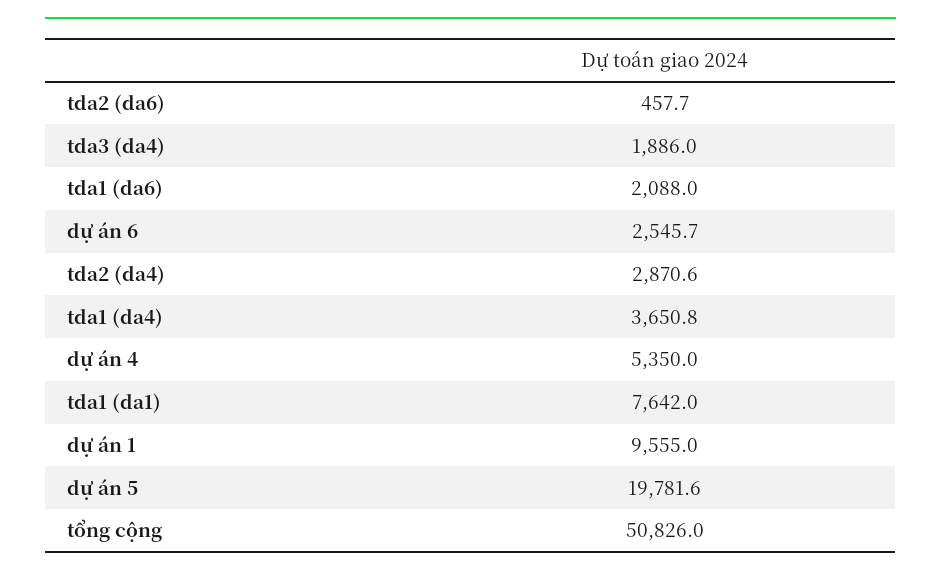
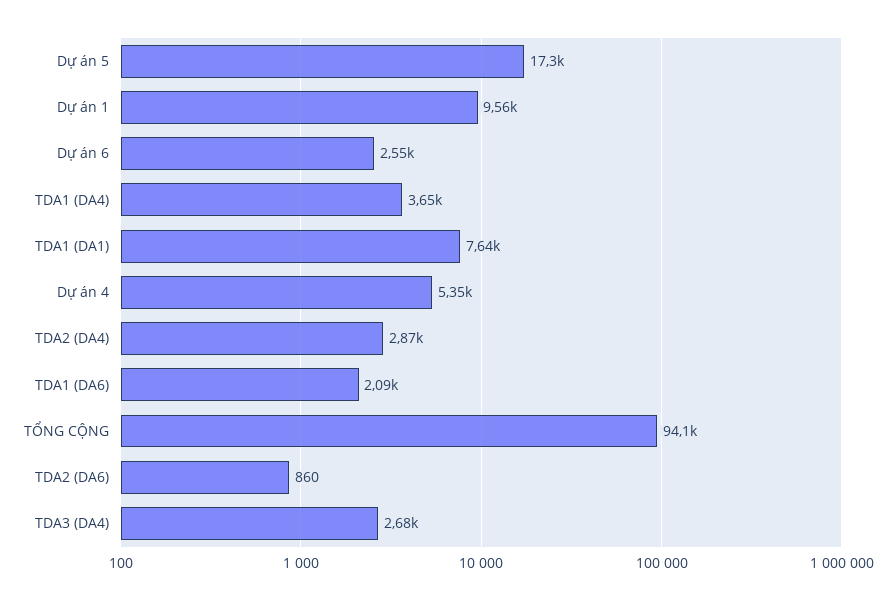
tda2 (da6): 457.7 -> 860
tda3 (da4): 1886 -> 2680
dự án 5: 19781.6 -> 17300
tổng cộng: 50826 -> 94100

